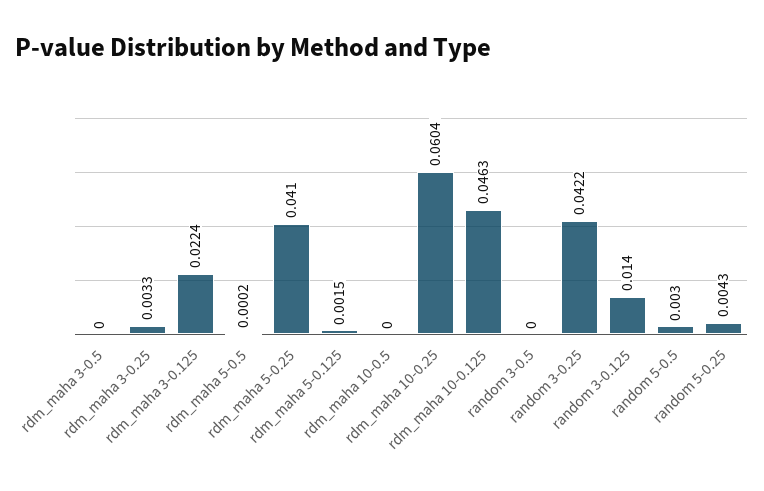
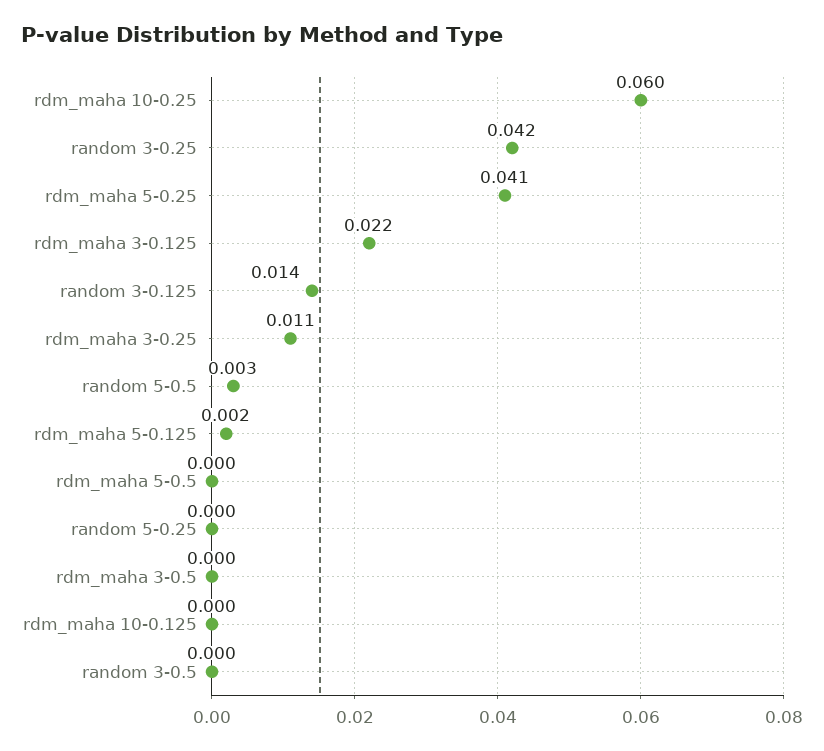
rdm_maha 3-0.25: 0.0033 -> 0.011
rdm_maha 10-0.5: 0 -> none
rdm_maha 10-0.125: 0.0463 -> 0
random 5-0.25: 0.0043 -> 0

